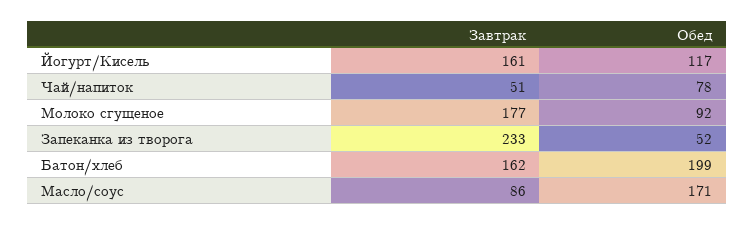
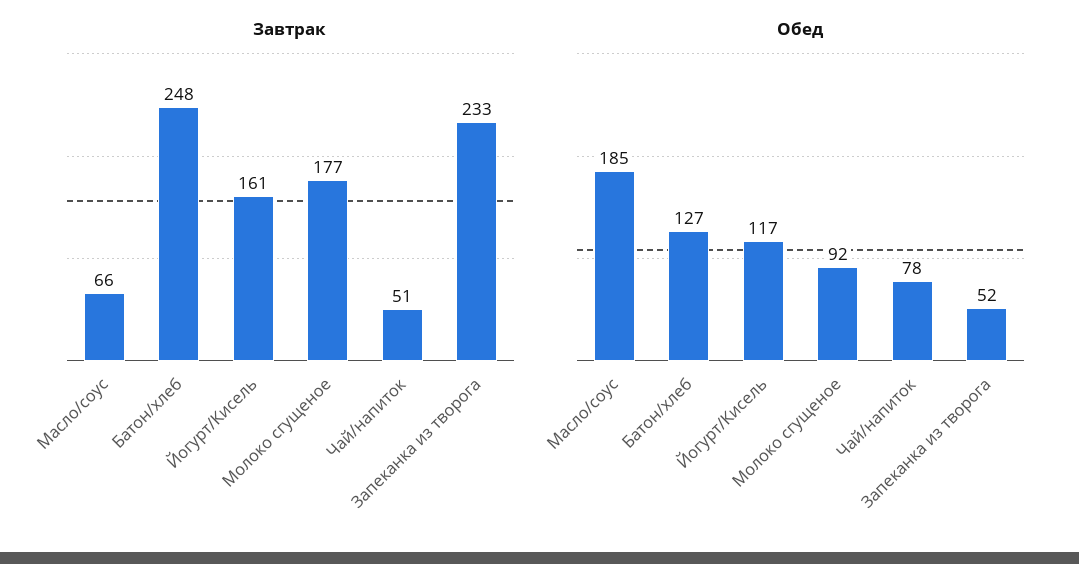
Завтрак, Батон/хлеб: 162 -> 248
Обед, Батон/хлеб: 199 -> 127
Завтрак, Масло/соус: 86 -> 66
Обед, Масло/соус: 171 -> 185

